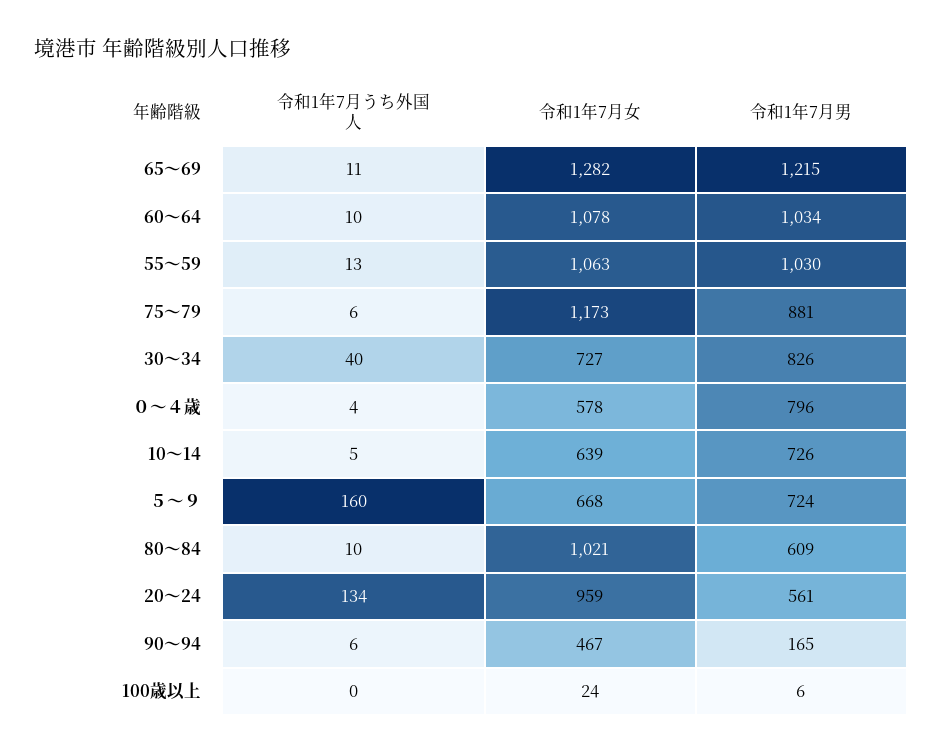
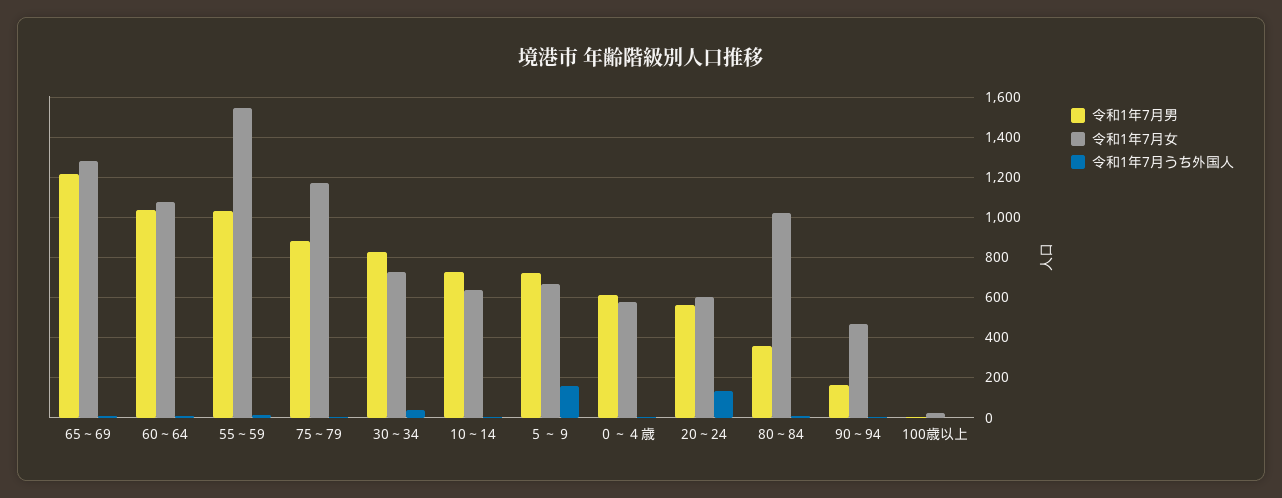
令和1年7月女, 55～59: 1063 -> 1550
令和1年7月男, ０～４歳: 796 -> 600
令和1年7月男, 80～84: 609 -> 350
令和1年7月女, 20～24: 959 -> 600

